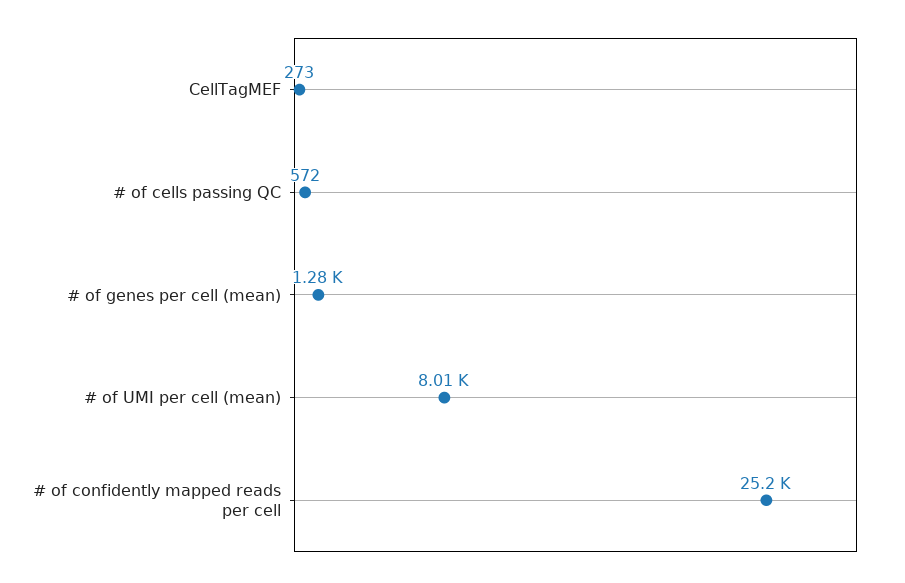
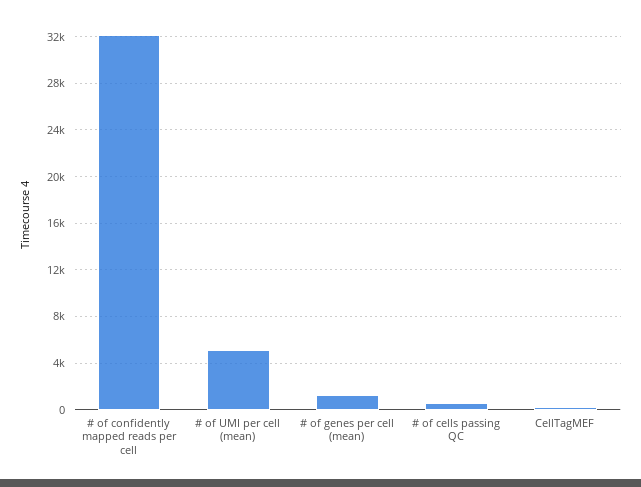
# of UMI per cell (mean): 8010 -> 5000
# of confidently mapped reads per cell: 25200 -> 32000

